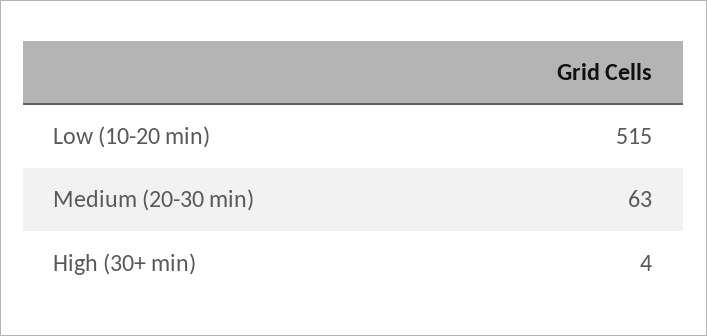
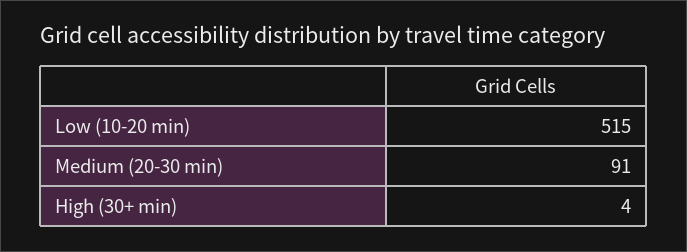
Medium (20-30 min): 63 -> 91

